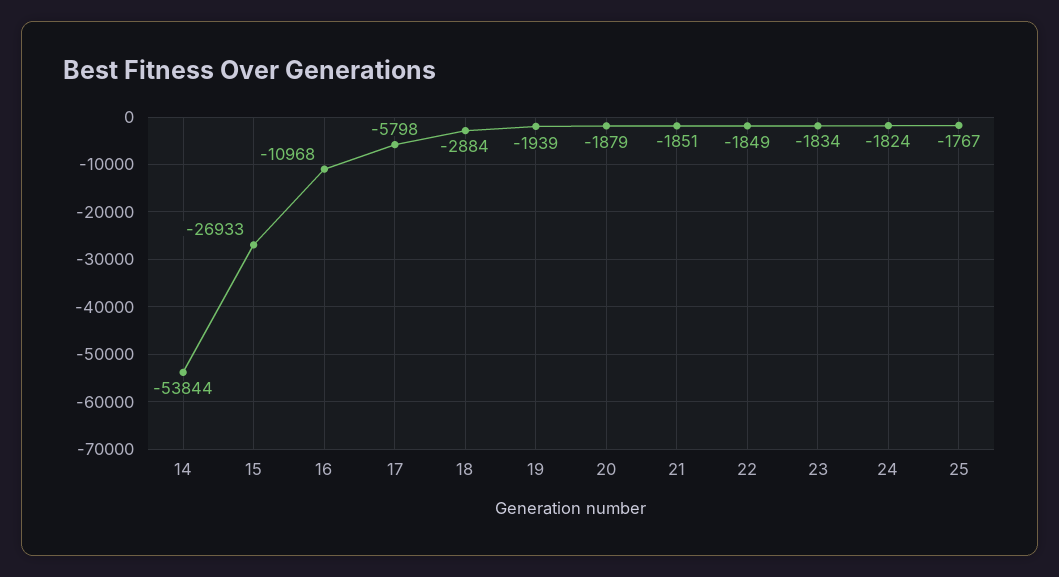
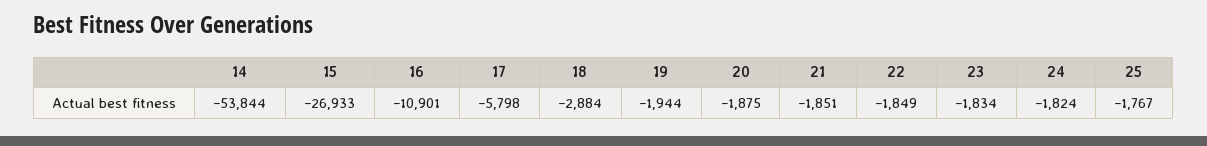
16: -10968 -> -10901
19: -1939 -> -1944
20: -1879 -> -1875

